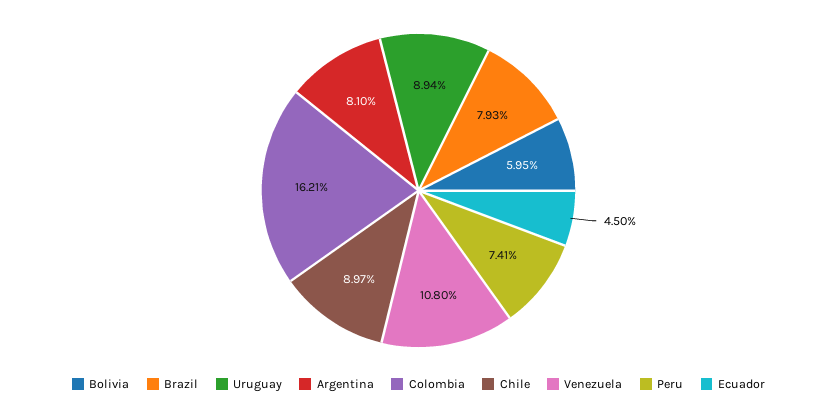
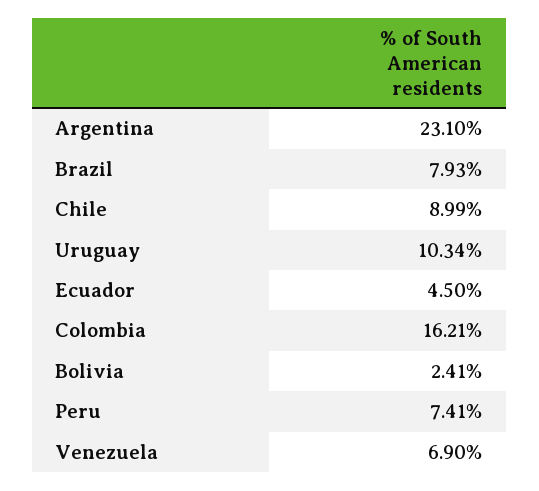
Bolivia: 5.95 -> 2.41
Uruguay: 8.94 -> 10.34
Argentina: 8.1 -> 23.1
Chile: 8.97 -> 8.99
Venezuela: 10.8 -> 6.9

